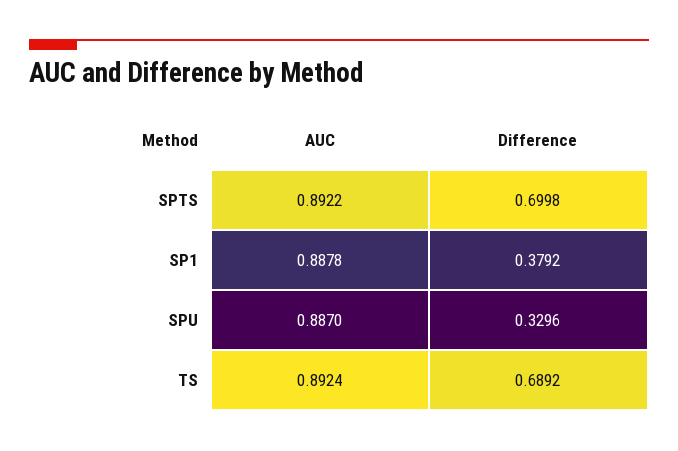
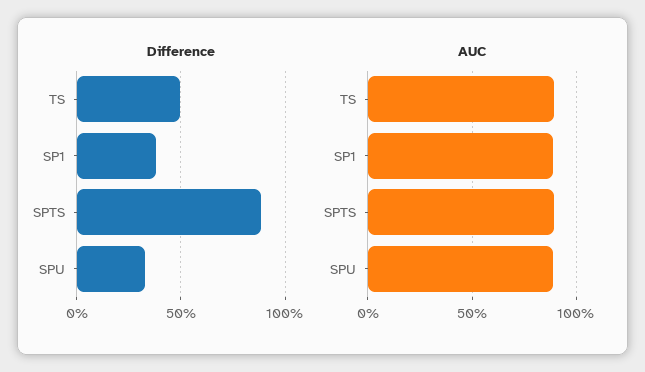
Difference, SPTS: 0.6998 -> 0.9
Difference, TS: 0.6892 -> 0.5

